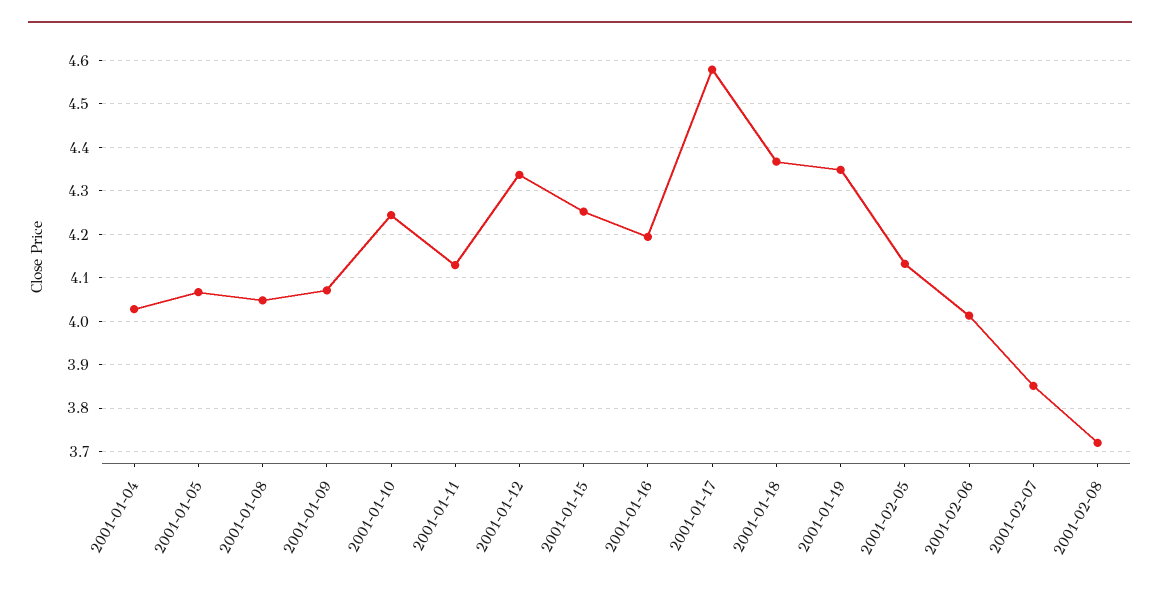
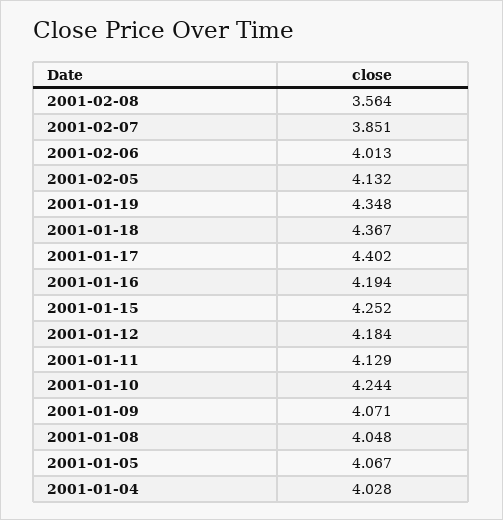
2001-01-12: 4.34 -> 4.184
2001-01-17: 4.58 -> 4.402
2001-02-08: 3.72 -> 3.564

